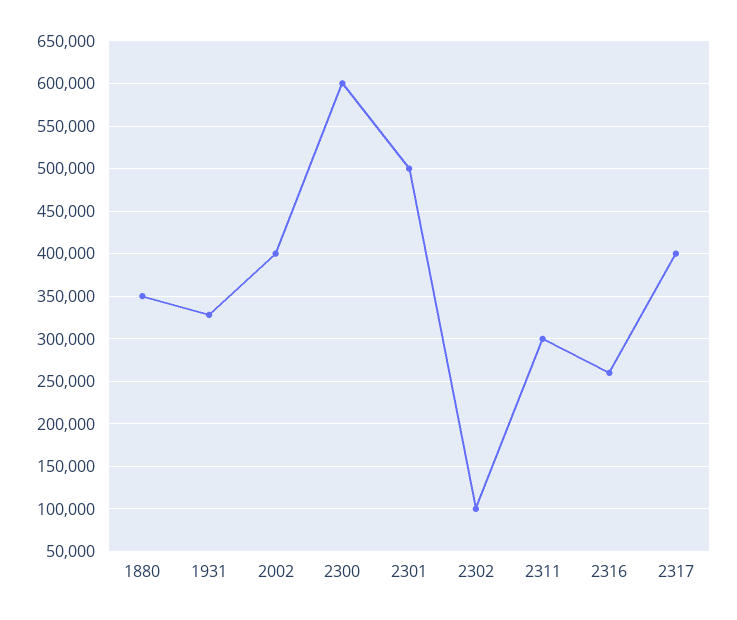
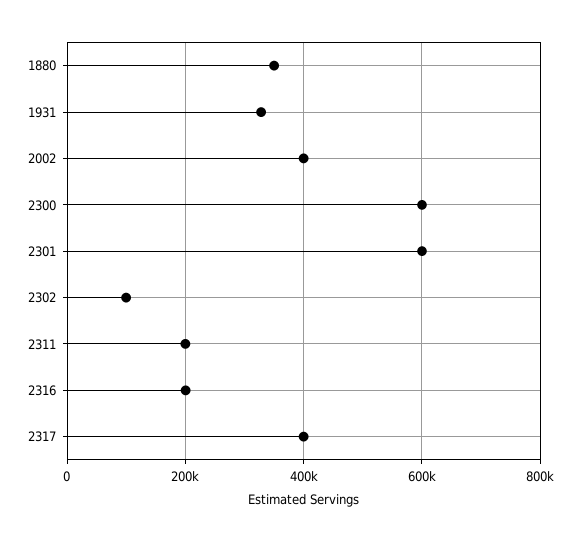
2301: 500000 -> 600000
2311: 300000 -> 200000
2316: 260000 -> 200000

